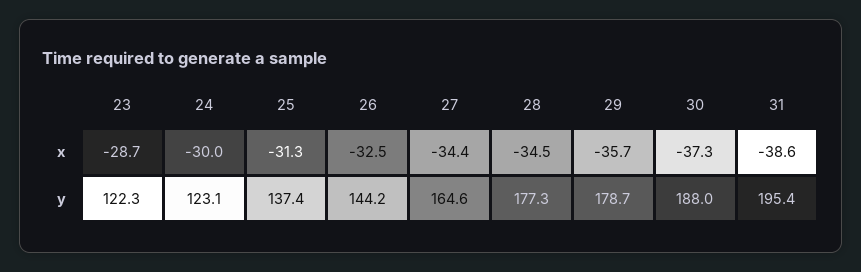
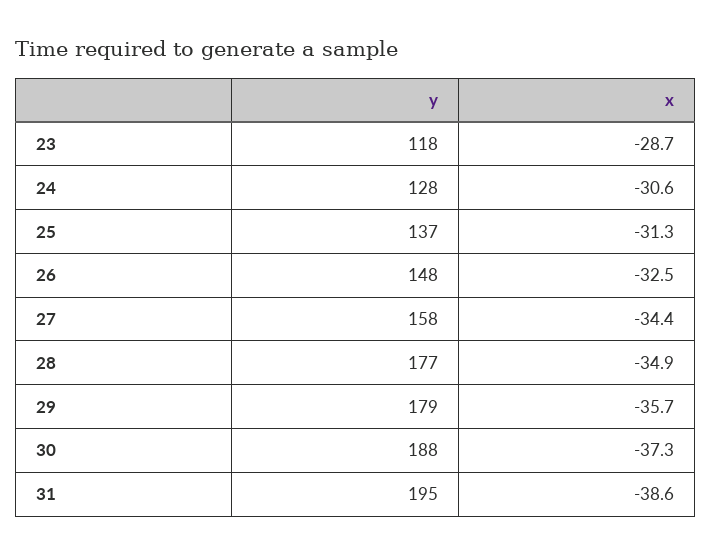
24, x: -30 -> -30.6
28, x: -34.5 -> -34.9
23, y: 122.3 -> 118
24, y: 123.1 -> 128
26, y: 144.2 -> 148
27, y: 164.6 -> 158

